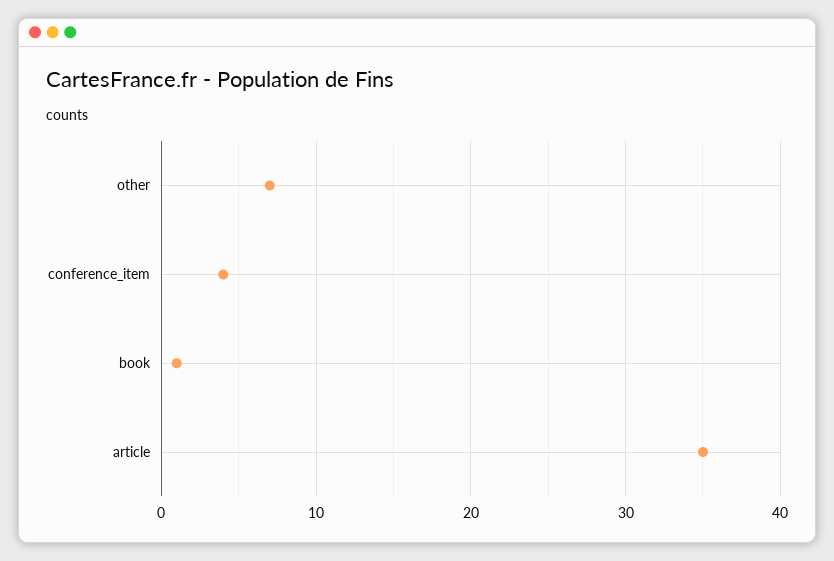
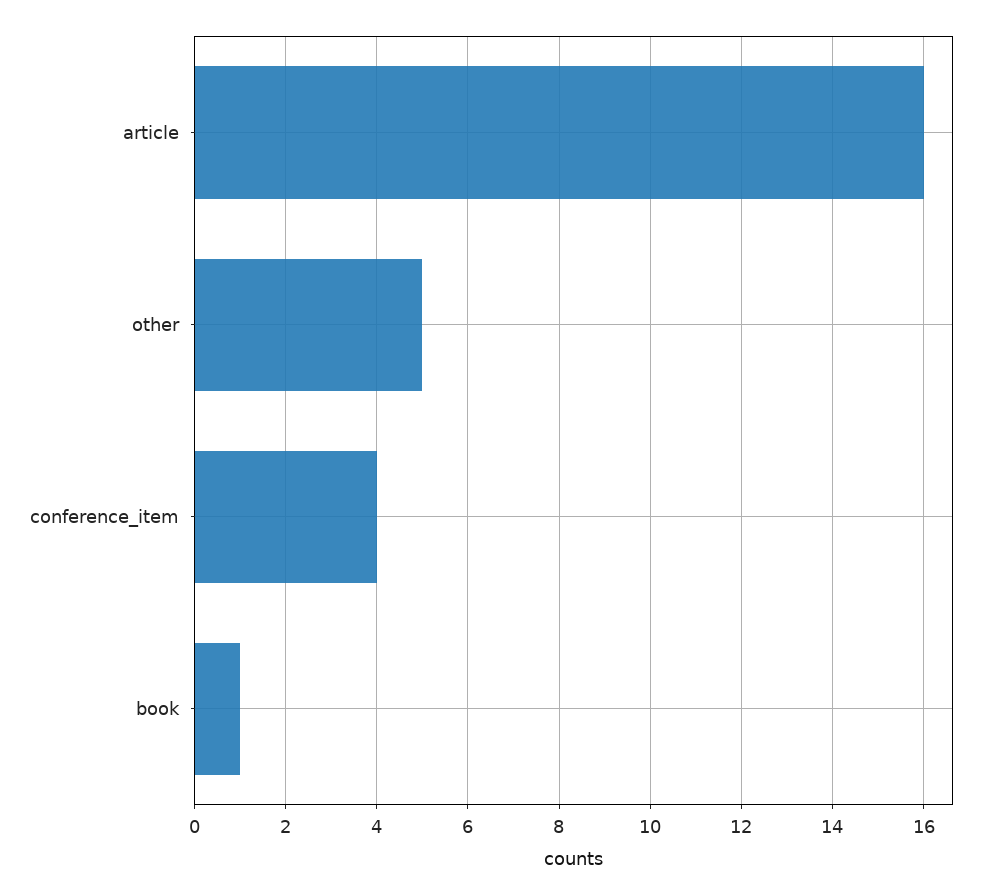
other: 7 -> 5
article: 35 -> 16

